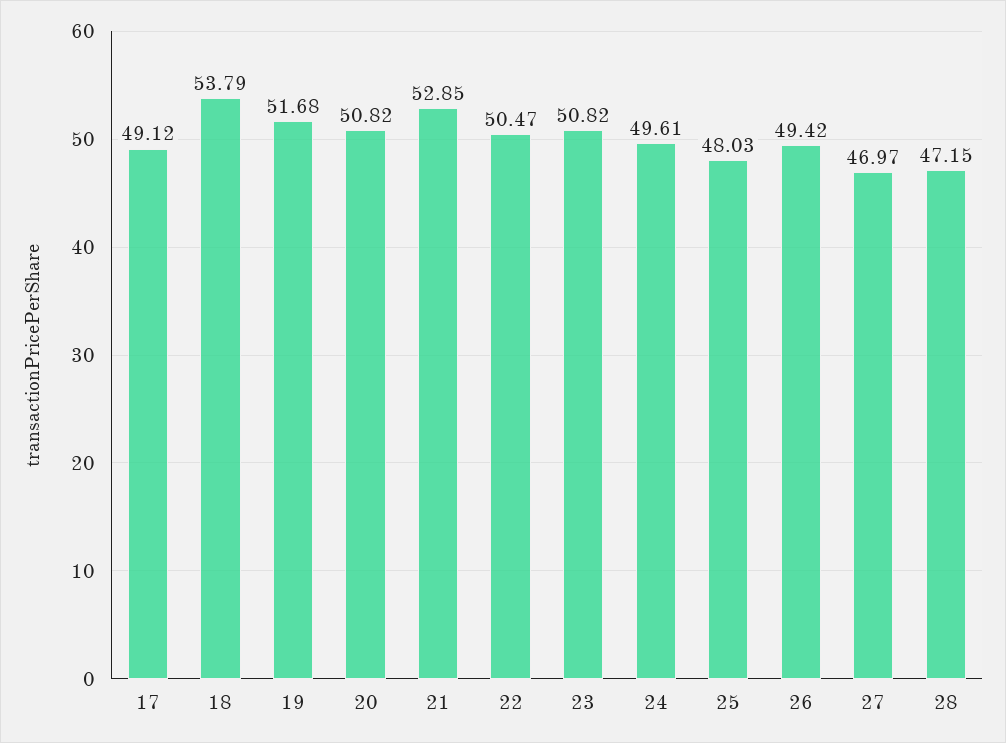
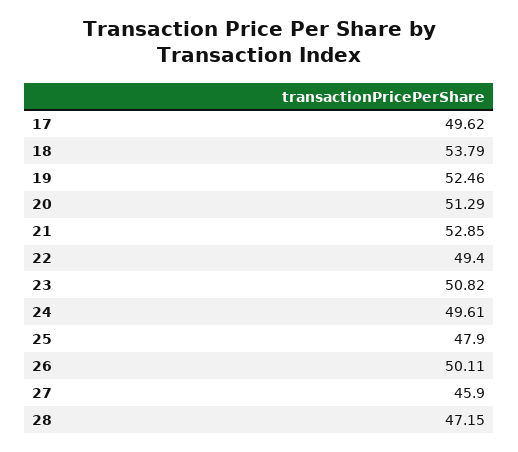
17: 49.12 -> 49.62
19: 51.68 -> 52.46
20: 50.82 -> 51.29
22: 50.47 -> 49.4
25: 48.03 -> 47.9
26: 49.42 -> 50.11
27: 46.97 -> 45.9

